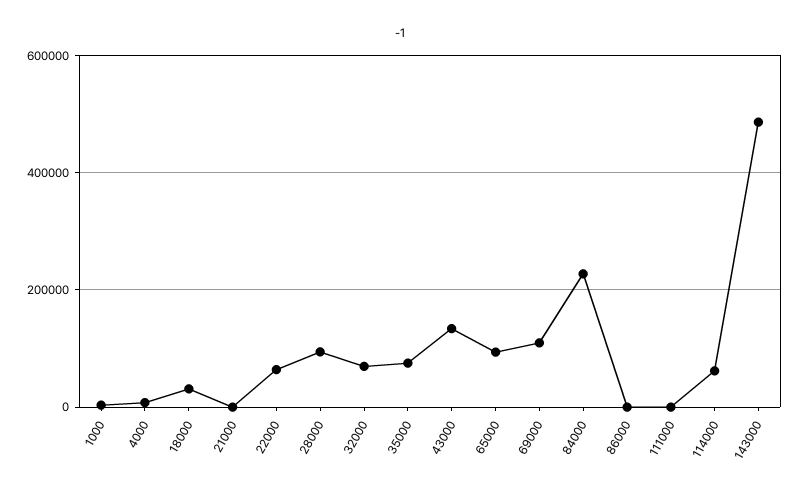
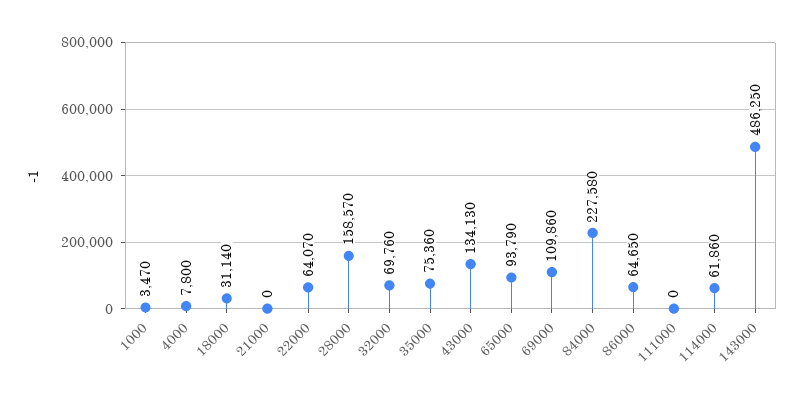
28000: 100000 -> 158570
86000: 0 -> 64650

